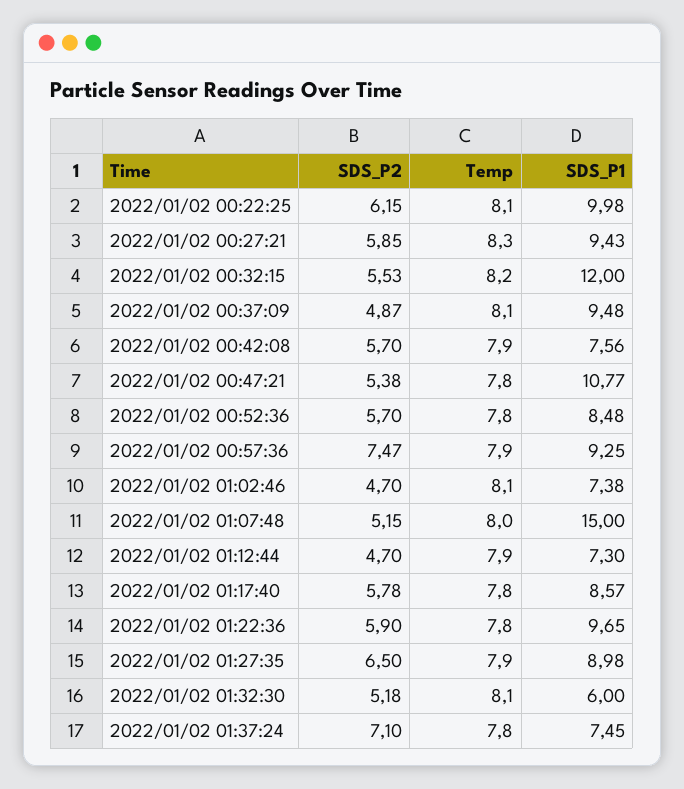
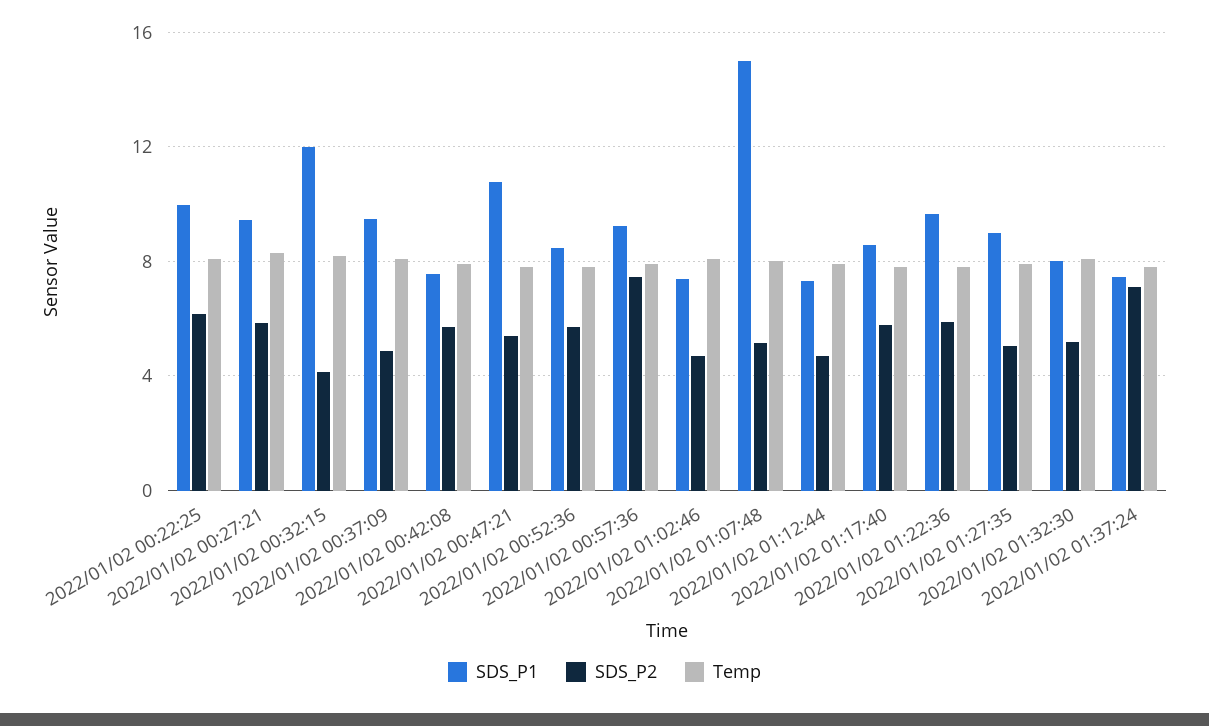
SDS_P2, 2022/01/02 00:32:15: 5.53 -> 4
SDS_P2, 2022/01/02 01:27:35: 6.5 -> 5
SDS_P1, 2022/01/02 01:32:30: 6 -> 8

